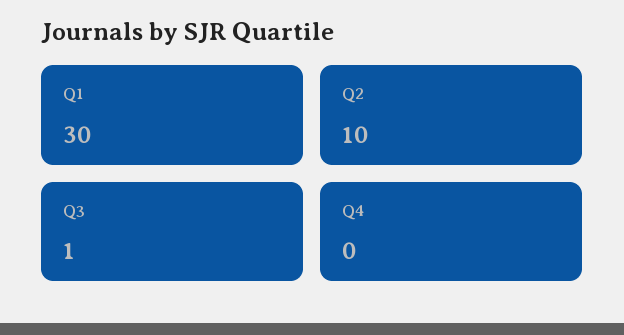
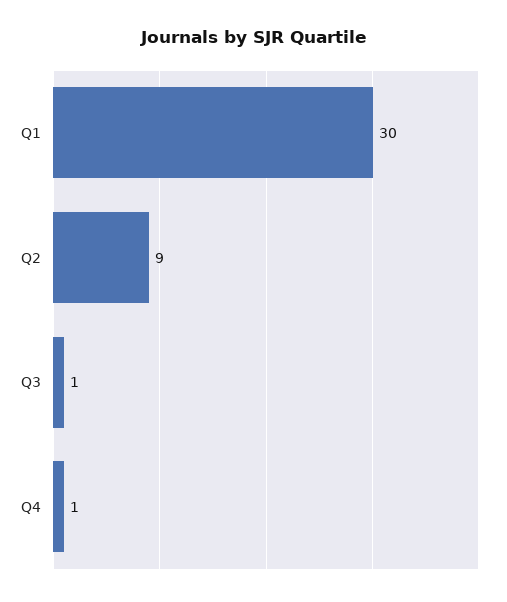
Q2: 10 -> 9
Q4: 0 -> 1

